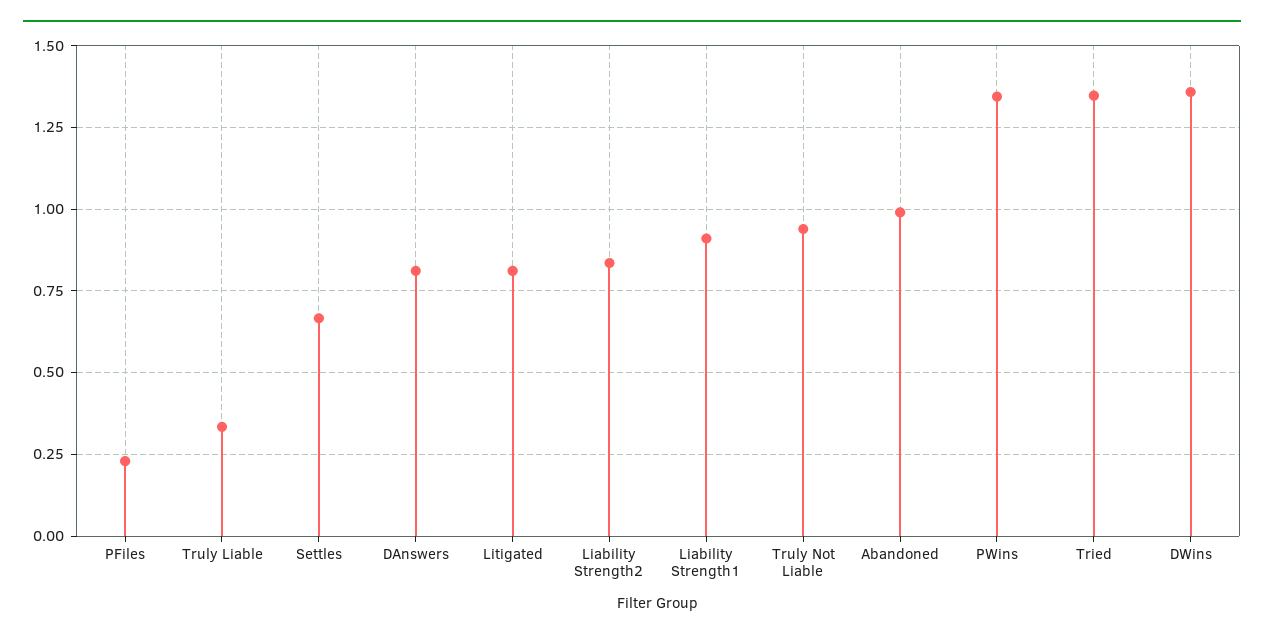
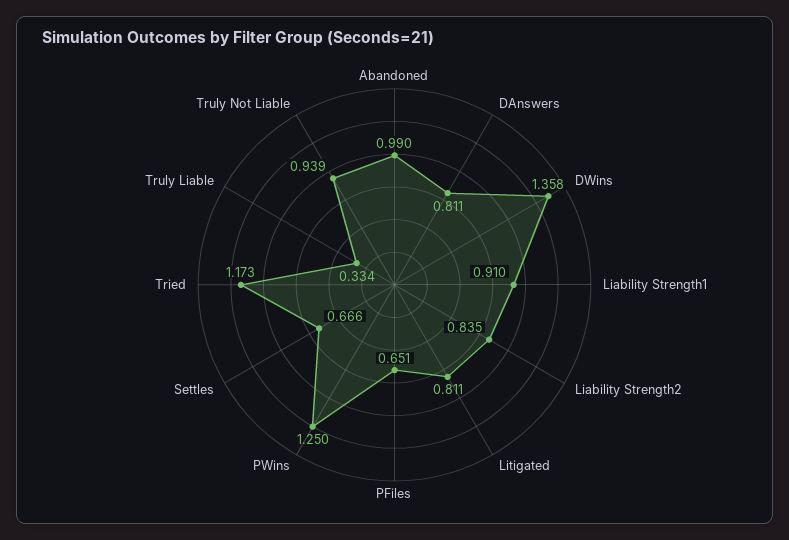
PFiles: 0.225 -> 0.651
PWins: 1.35 -> 1.25
Tried: 1.35 -> 1.173

